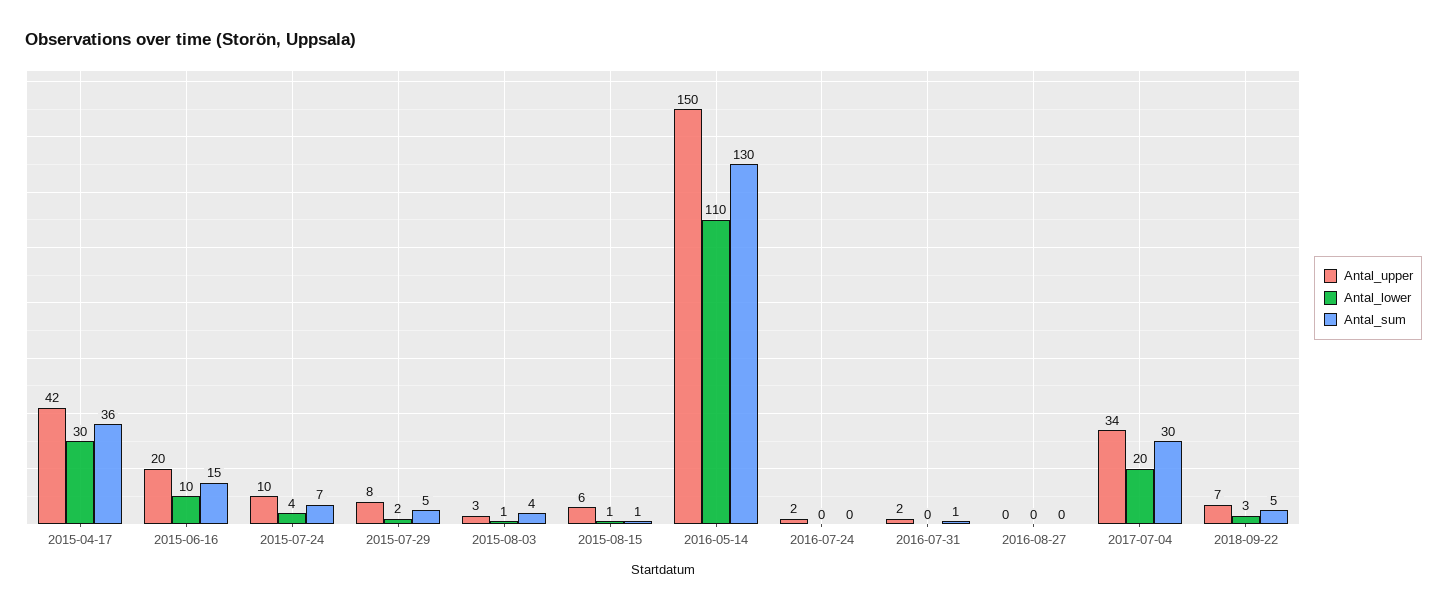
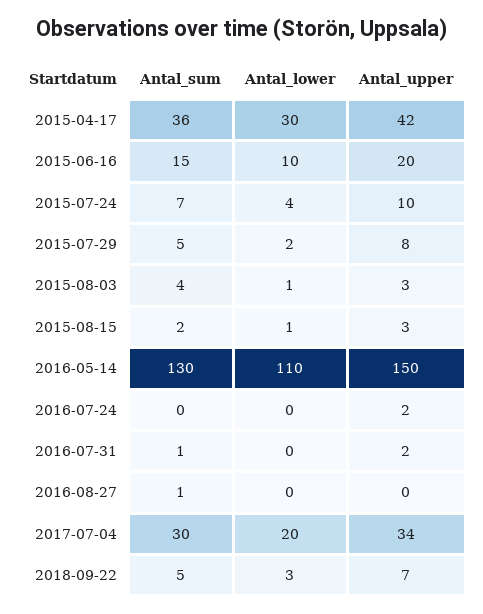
Antal_upper, 2015-08-15: 6 -> 3
Antal_sum, 2015-08-15: 1 -> 2
Antal_sum, 2016-08-27: 0 -> 1

